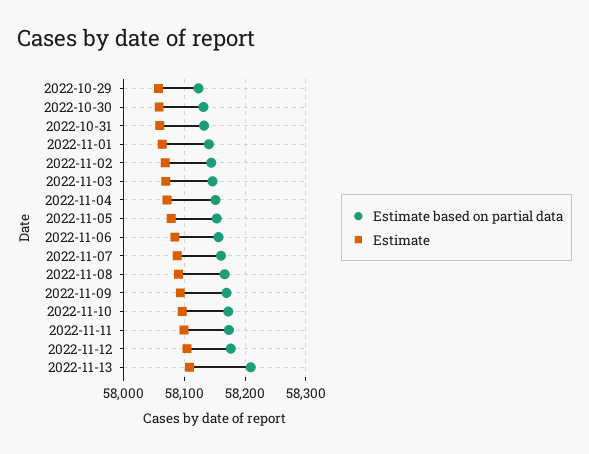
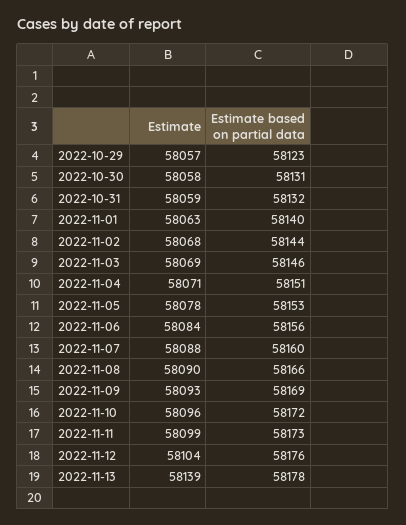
Estimate based on partial data, 2022-11-13: 58210 -> 58178
Estimate, 2022-11-13: 58110 -> 58139

